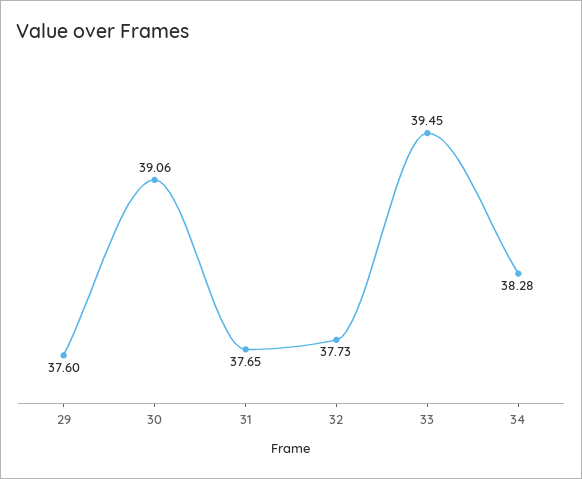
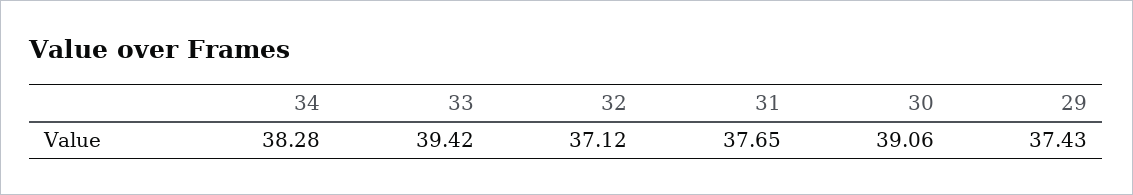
29: 37.6 -> 37.43
32: 37.73 -> 37.12
33: 39.45 -> 39.42

